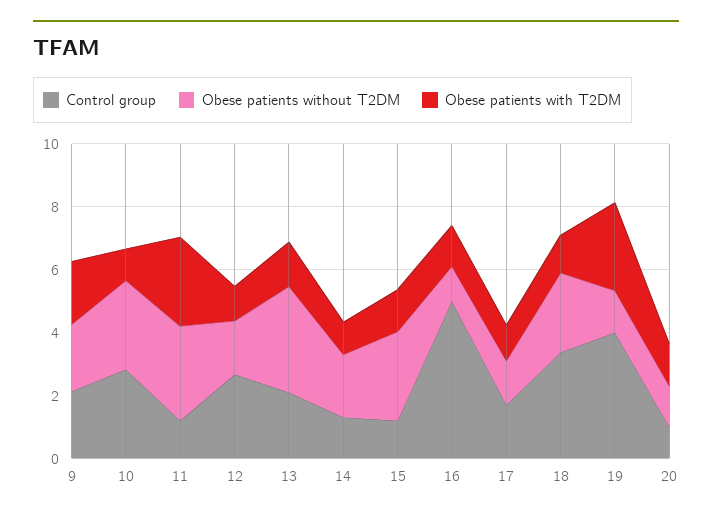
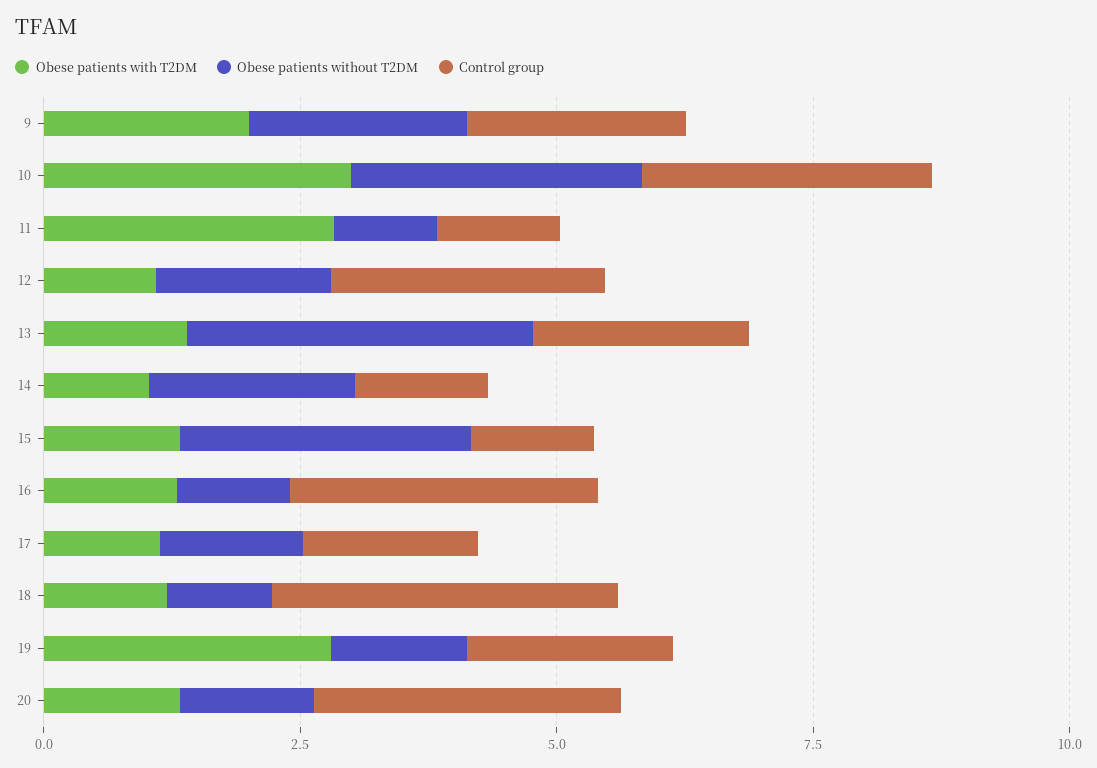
Obese patients with T2DM, 10: 1 -> 3
Obese patients without T2DM, 11: 3 -> 1
Control group, 16: 5 -> 3
Obese patients without T2DM, 18: 2.5 -> 1
Control group, 19: 4 -> 2
Control group, 20: 1 -> 3

